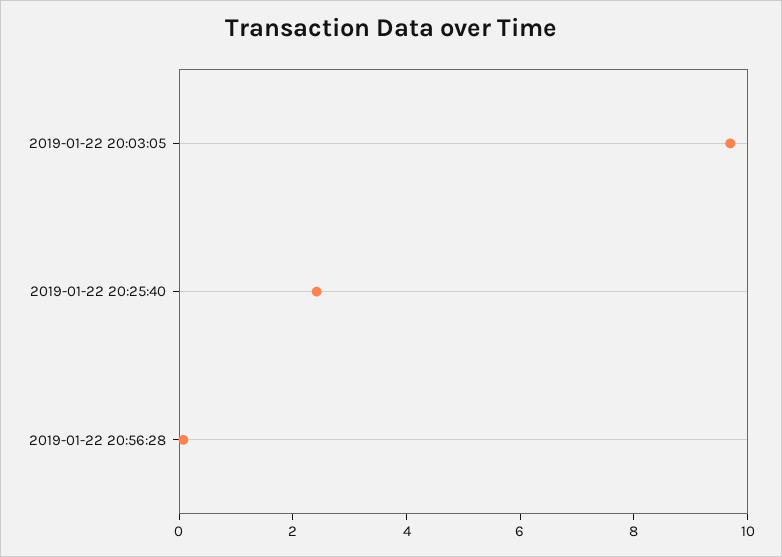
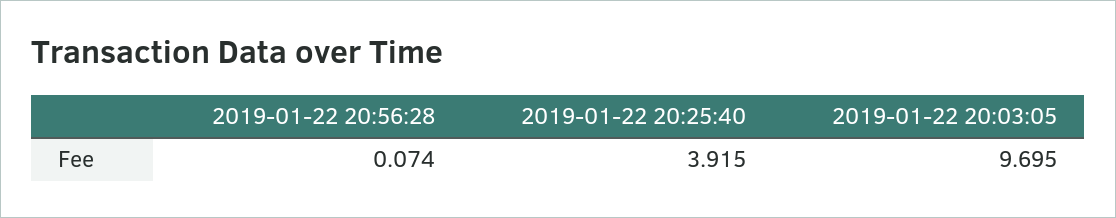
2019-01-22 20:25:40: 2.5 -> 3.915

